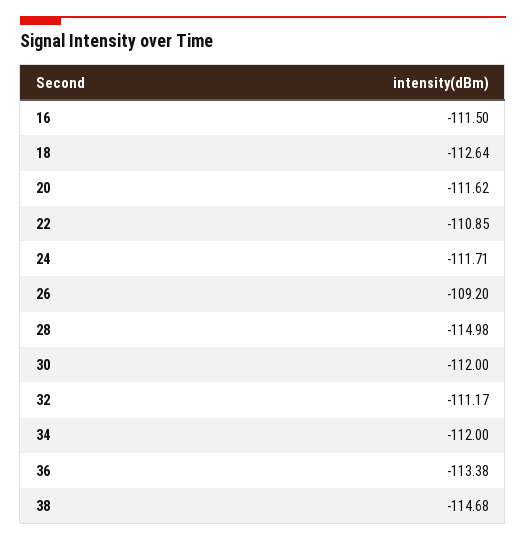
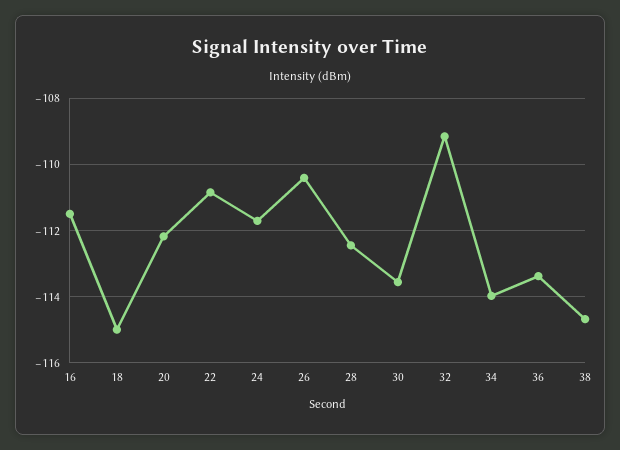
18: -112.64 -> -115
20: -111.62 -> -112.2
26: -109.2 -> -110.4
28: -114.98 -> -112.4
30: -112 -> -113.6
32: -111.17 -> -109.2
34: -112 -> -114

